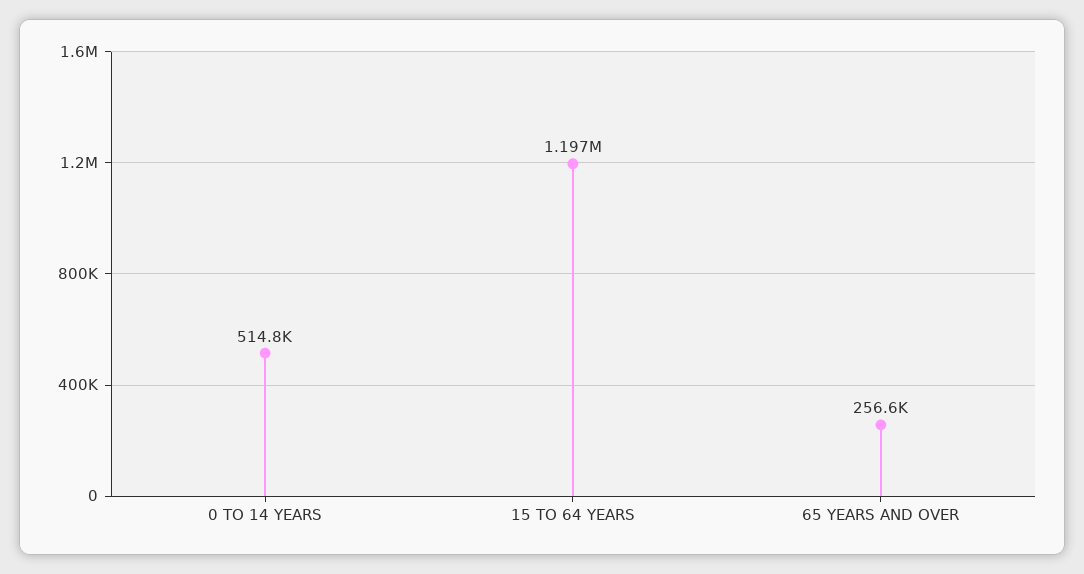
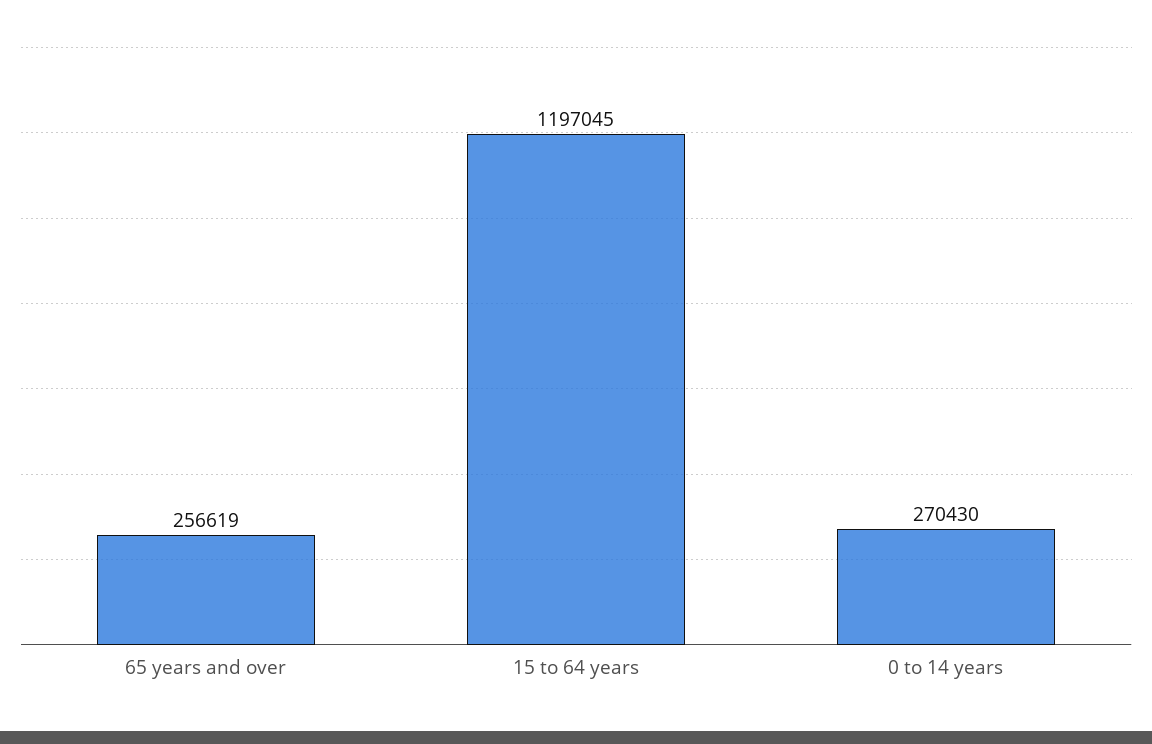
0 TO 14 YEARS: 514800 -> 270430

